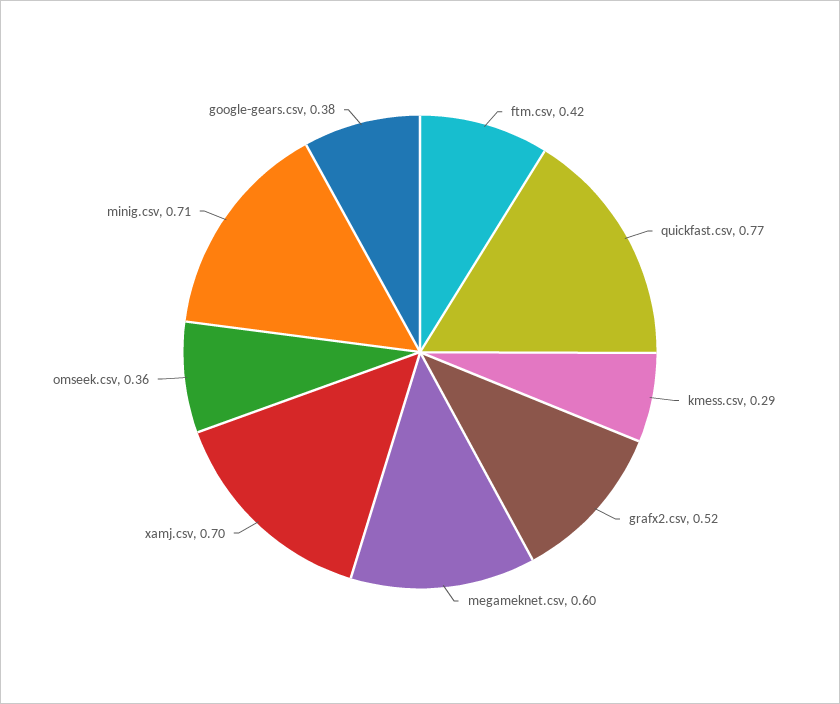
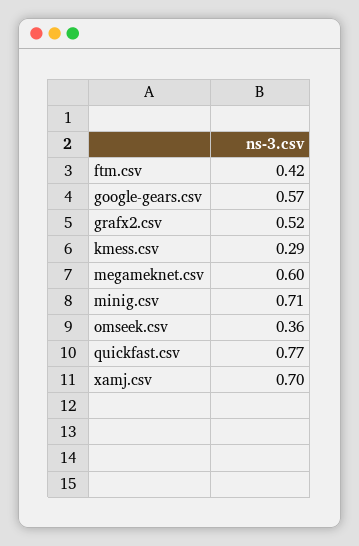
google-gears.csv: 0.38 -> 0.57

